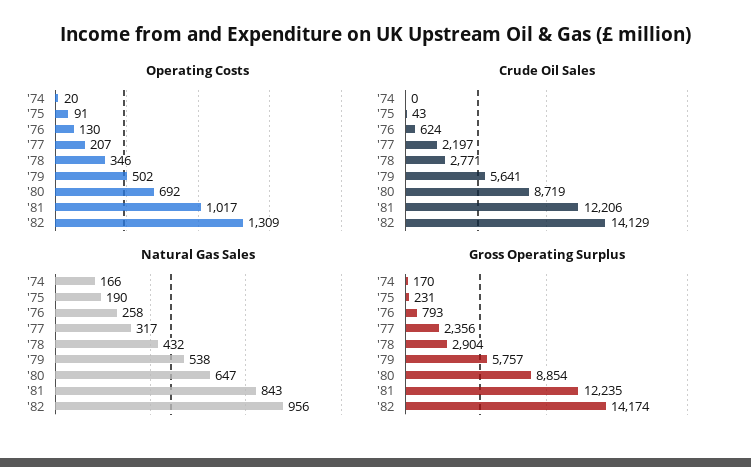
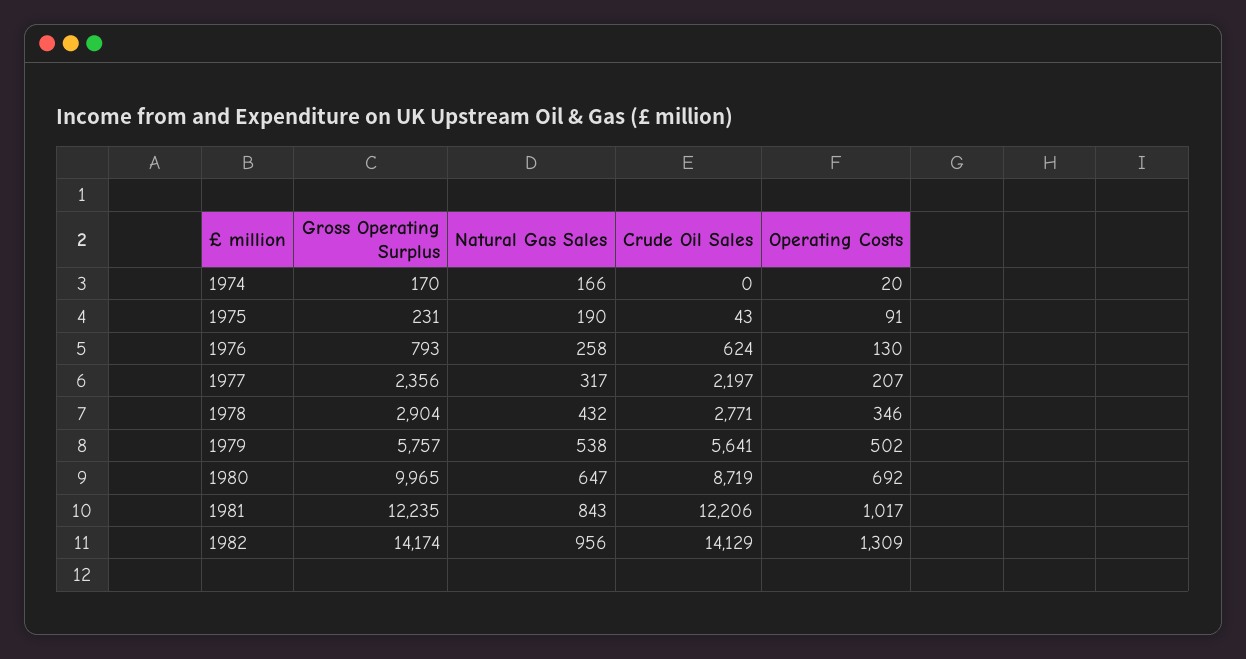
Gross Operating Surplus, '80: 8854 -> 9965

